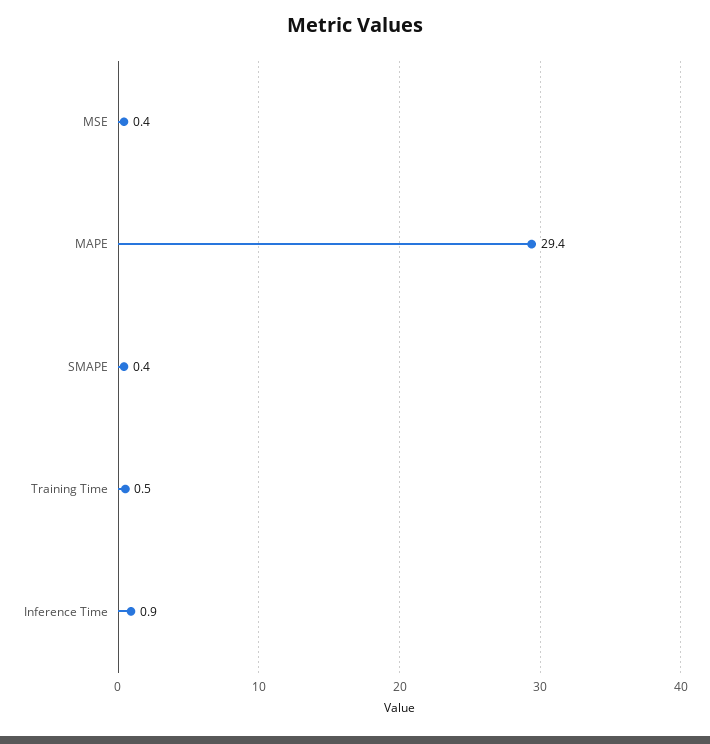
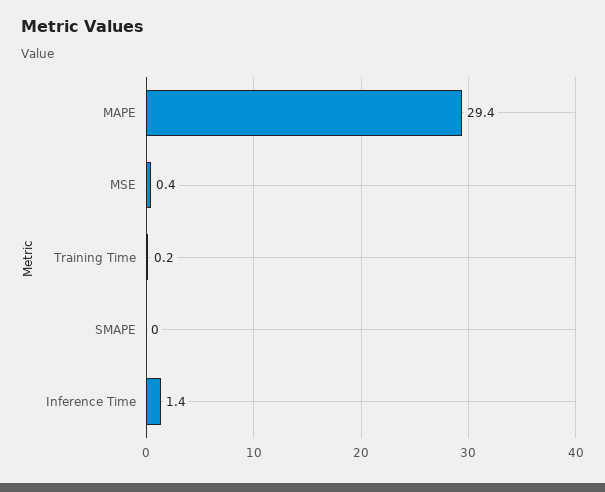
SMAPE: 0.4 -> 0
Training Time: 0.5 -> 0.2
Inference Time: 0.9 -> 1.4

